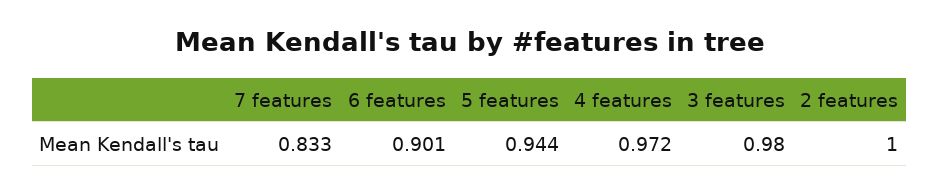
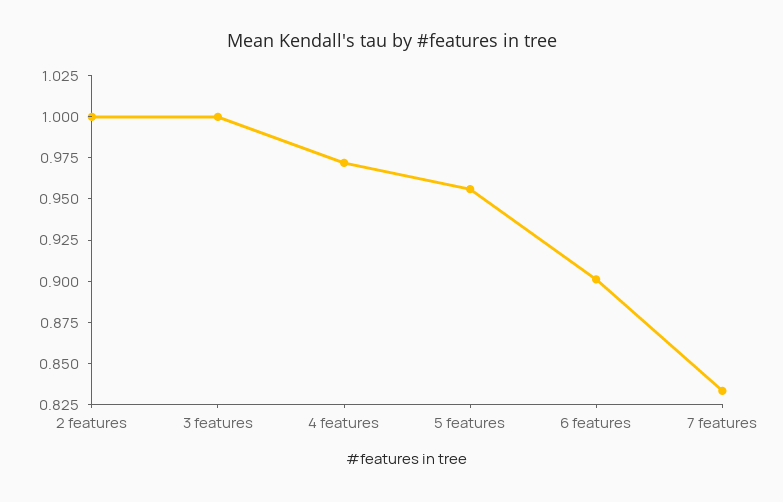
5 features: 0.944 -> 0.955
3 features: 0.98 -> 1

